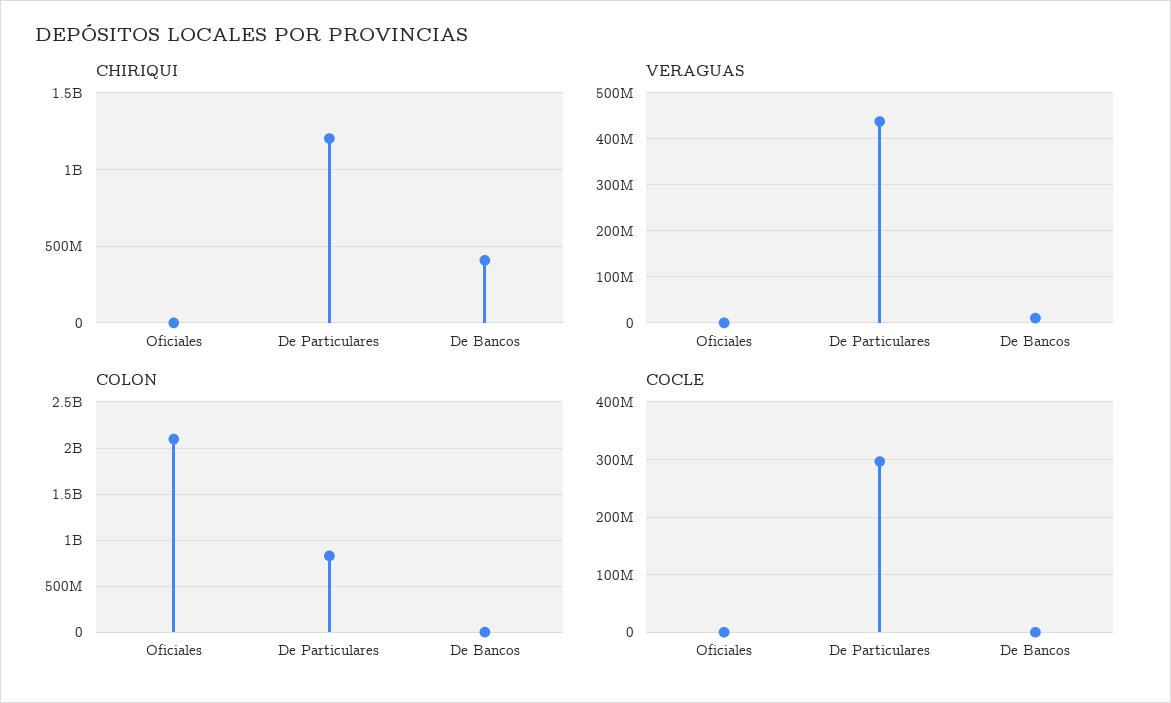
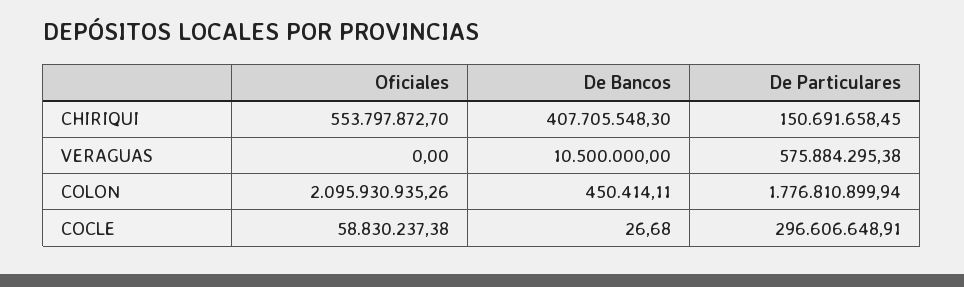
CHIRIQUI, Oficiales: 0 -> 553797872.7
CHIRIQUI, De Particulares: 1200000000 -> 150691658.45
VERAGUAS, De Particulares: 440000000 -> 575884295.38
COLON, De Particulares: 800000000 -> 1776810899.94
COCLE, Oficiales: 0 -> 58830237.38

